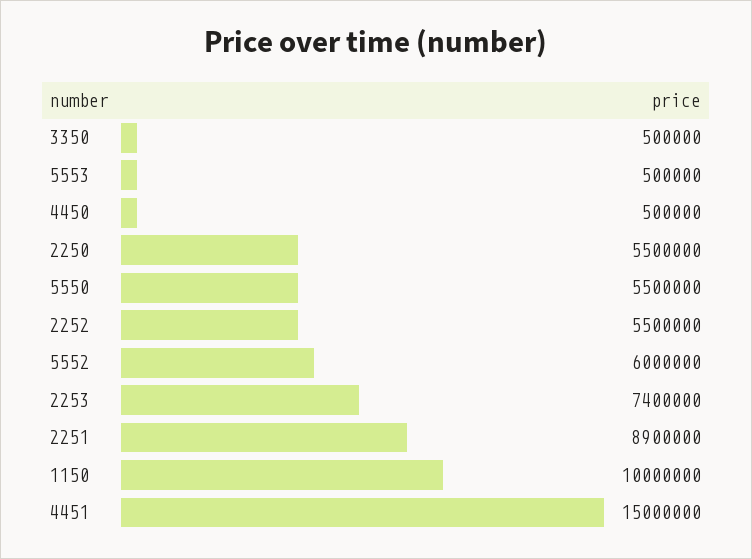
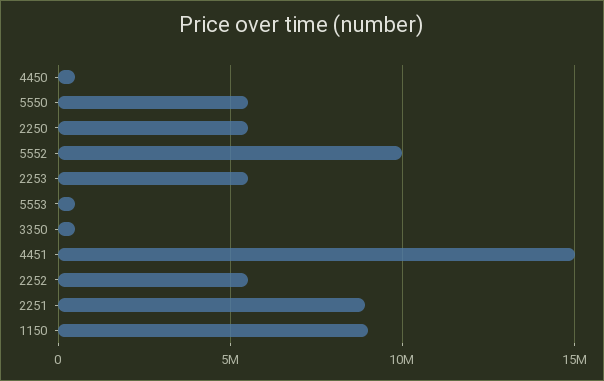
5552: 6000000 -> 10000000
2253: 7400000 -> 5500000
1150: 10000000 -> 9000000

